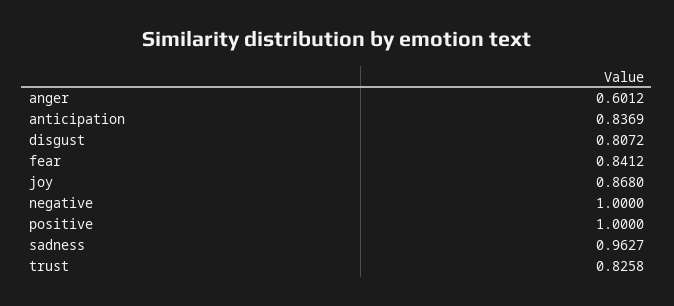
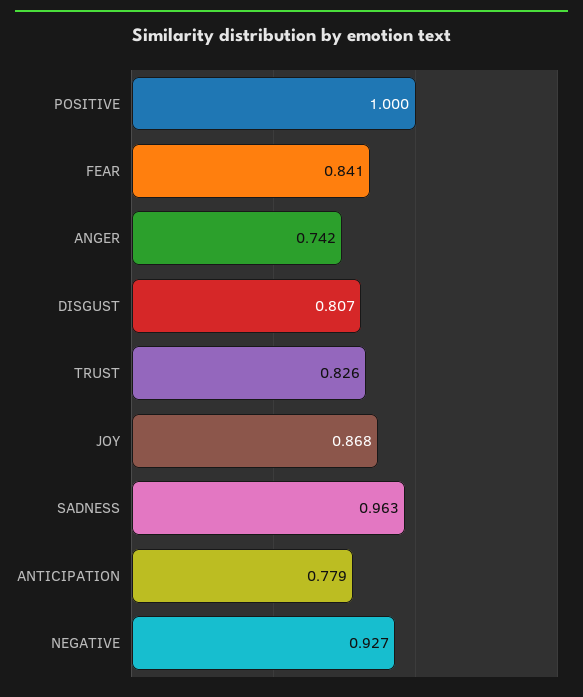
anger: 0.6012 -> 0.742
anticipation: 0.8369 -> 0.779
negative: 1 -> 0.927

